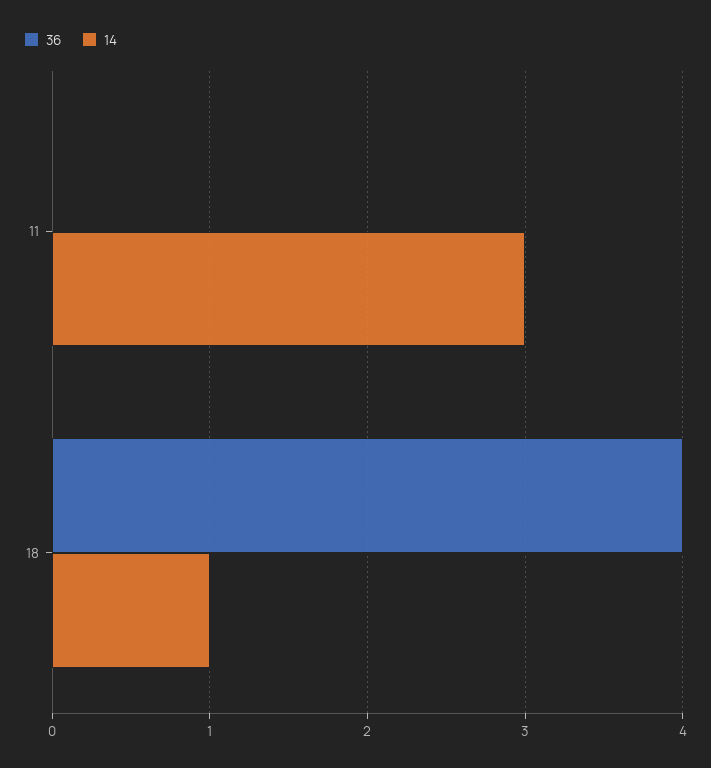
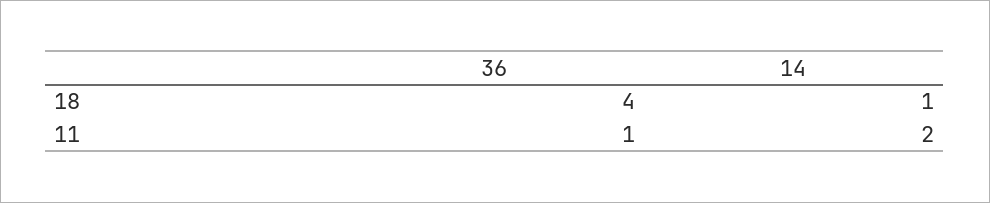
36, 11: 0 -> 1
14, 11: 3 -> 2

